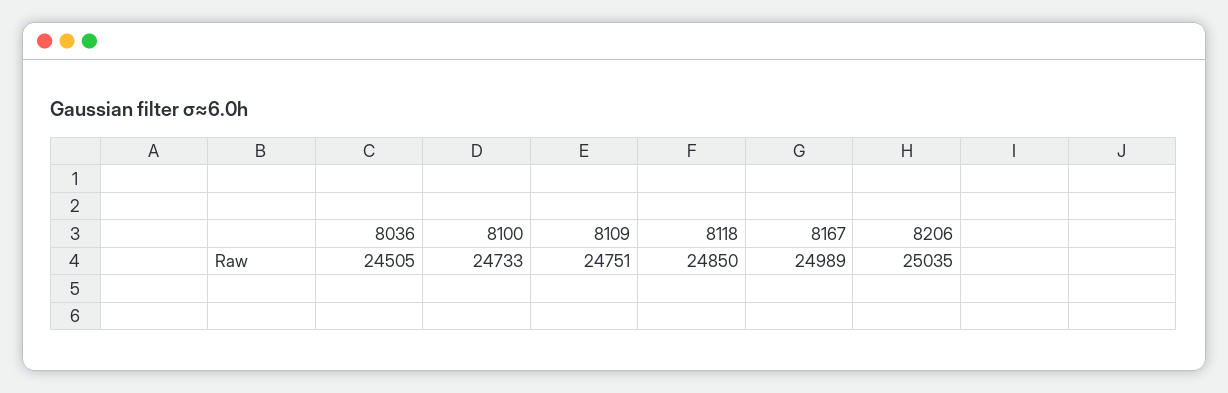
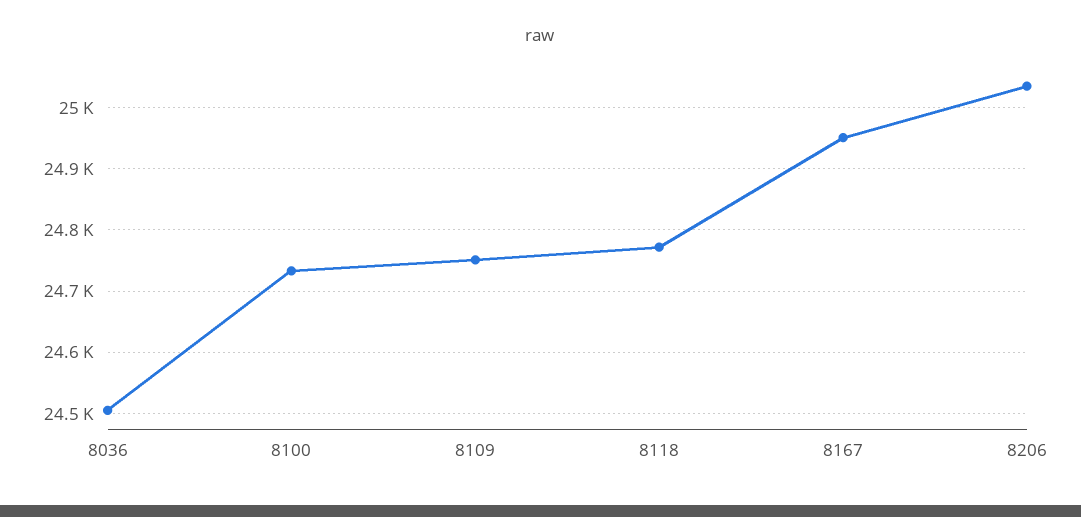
8118: 24850 -> 24770
8167: 24989 -> 24950

